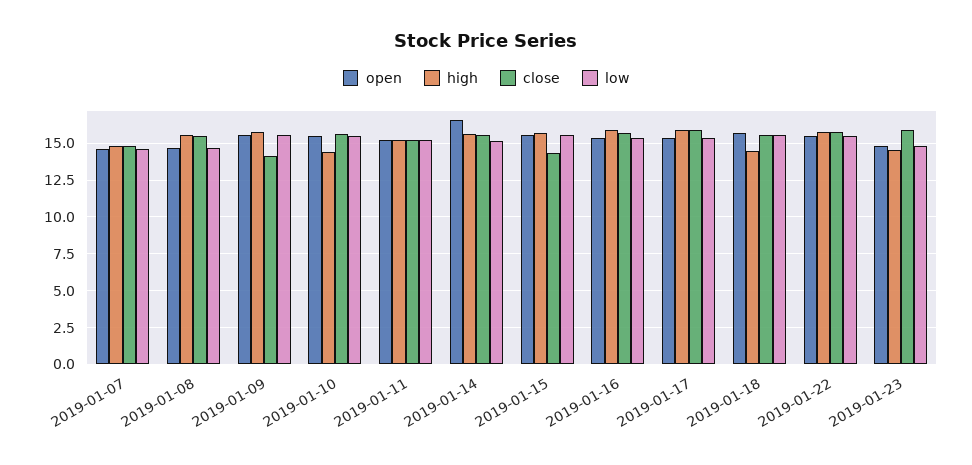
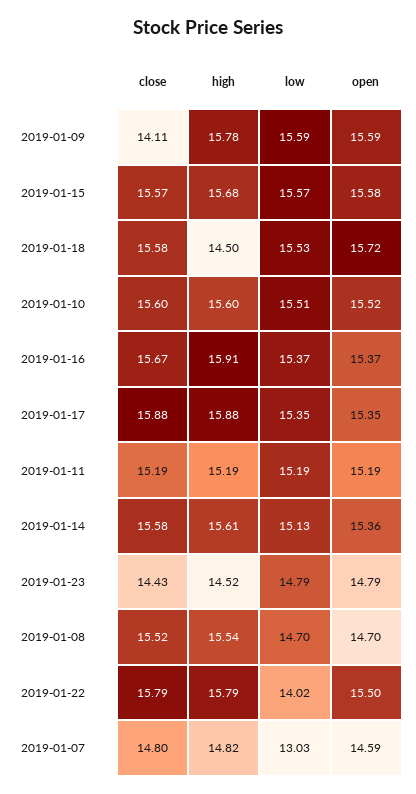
low, 2019-01-07: 14.5 -> 13.03
high, 2019-01-10: 14.5 -> 15.6
open, 2019-01-14: 16.5 -> 15.36
close, 2019-01-15: 14.5 -> 15.57
low, 2019-01-22: 15.5 -> 14.02
close, 2019-01-23: 16 -> 14.43

